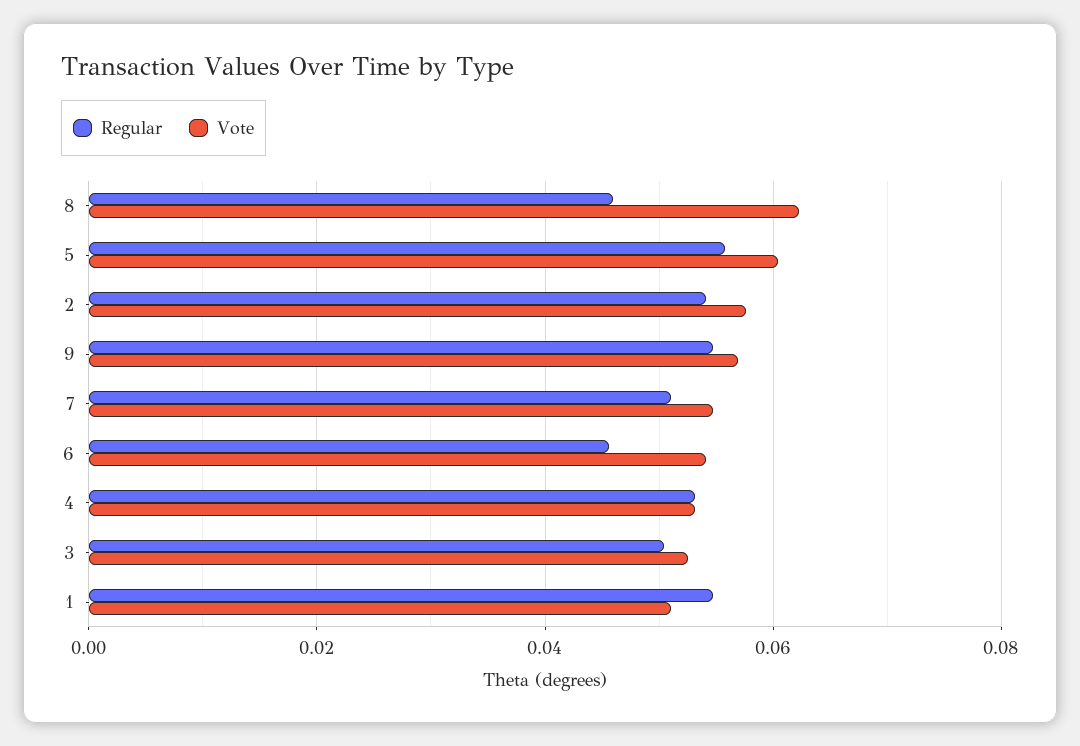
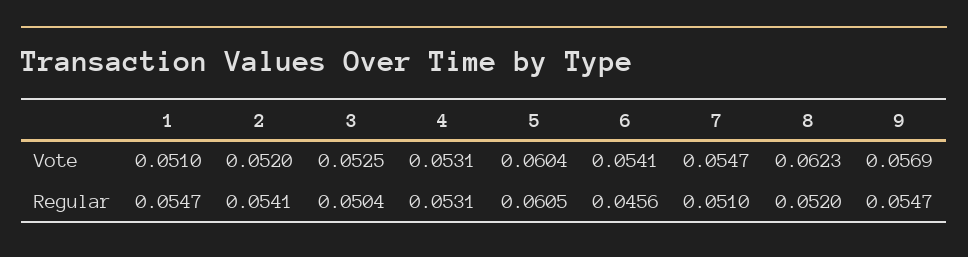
Regular, 8: 0.046 -> 0.052
Regular, 5: 0.056 -> 0.0605
Vote, 2: 0.058 -> 0.052

